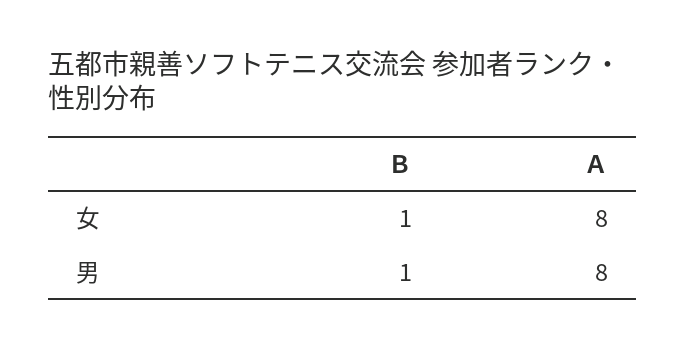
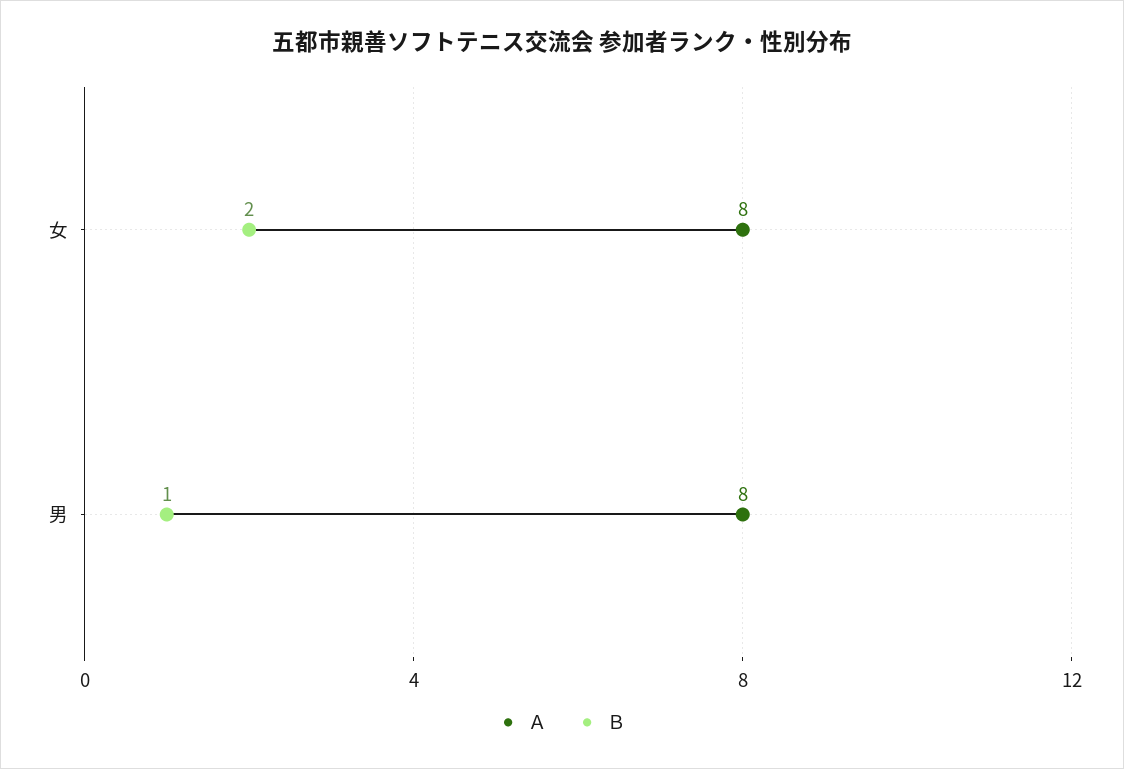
Ｂ, 女: 1 -> 2

